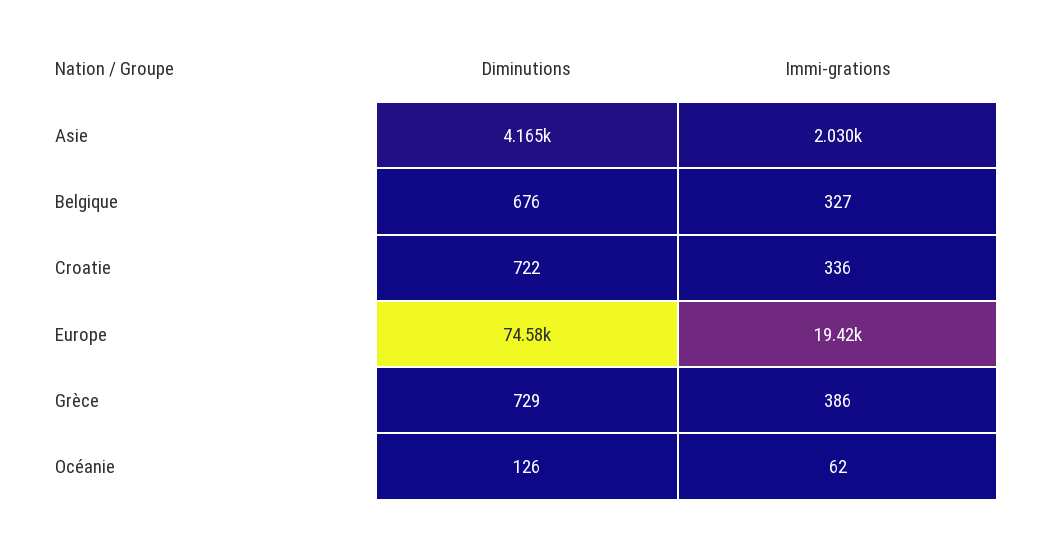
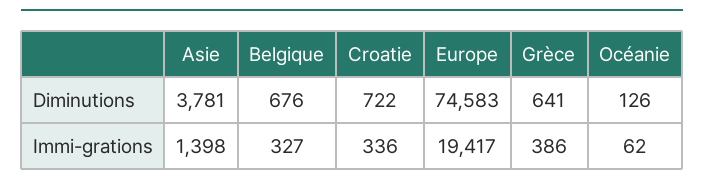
Diminutions, Asie: 4165 -> 3781
Immi-grations, Asie: 2030 -> 1398
Diminutions, Grèce: 729 -> 641

